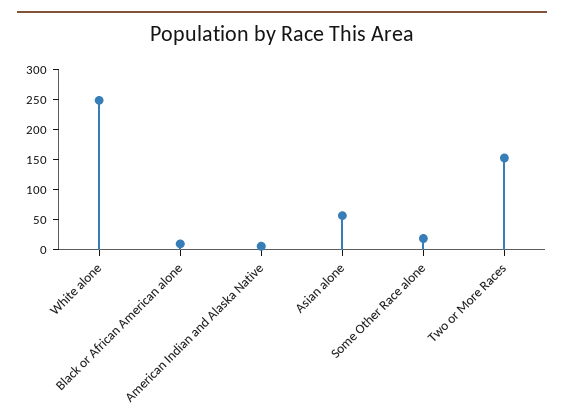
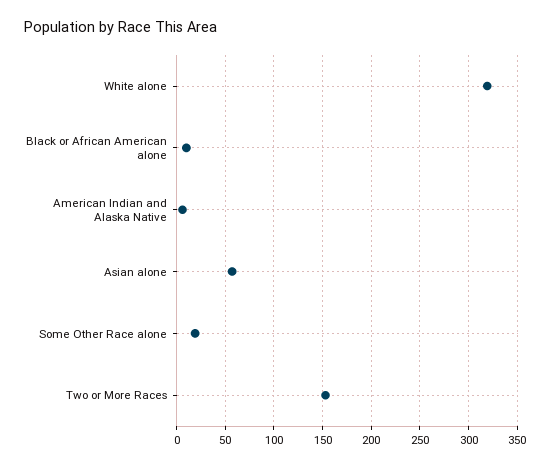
White alone: 250 -> 320

